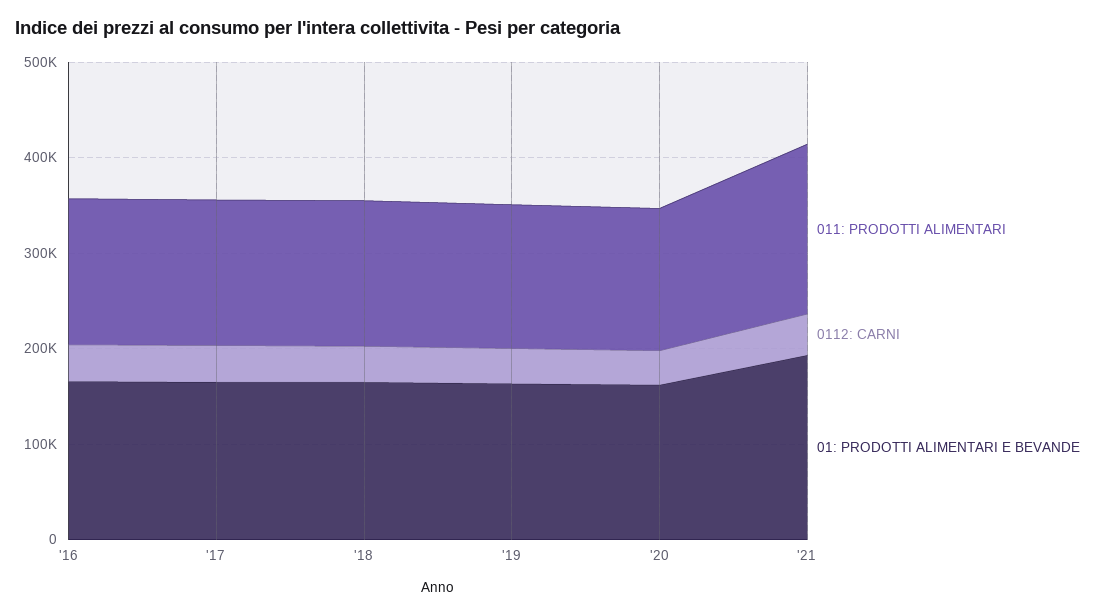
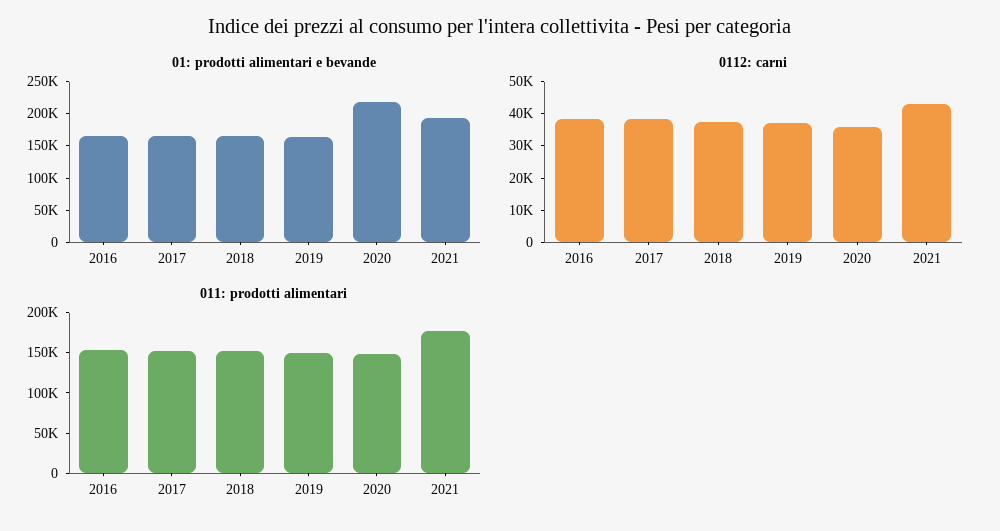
01: PRODOTTI ALIMENTARI E BEVANDE, '20: 160000 -> 225000

